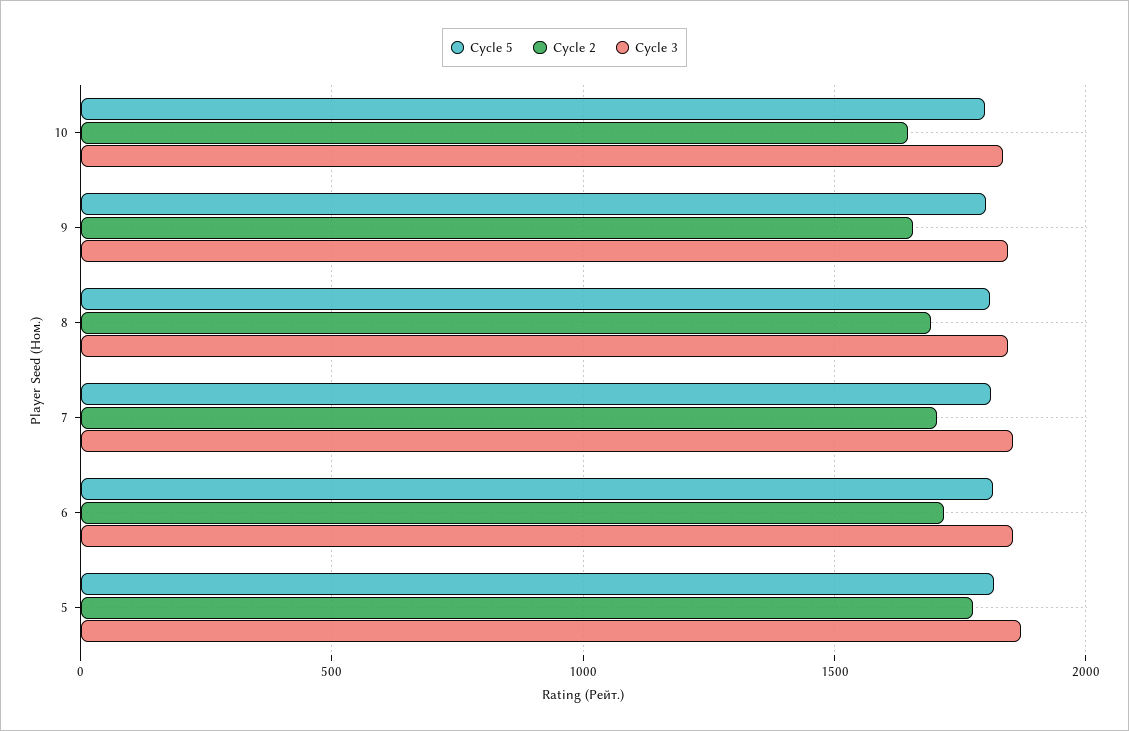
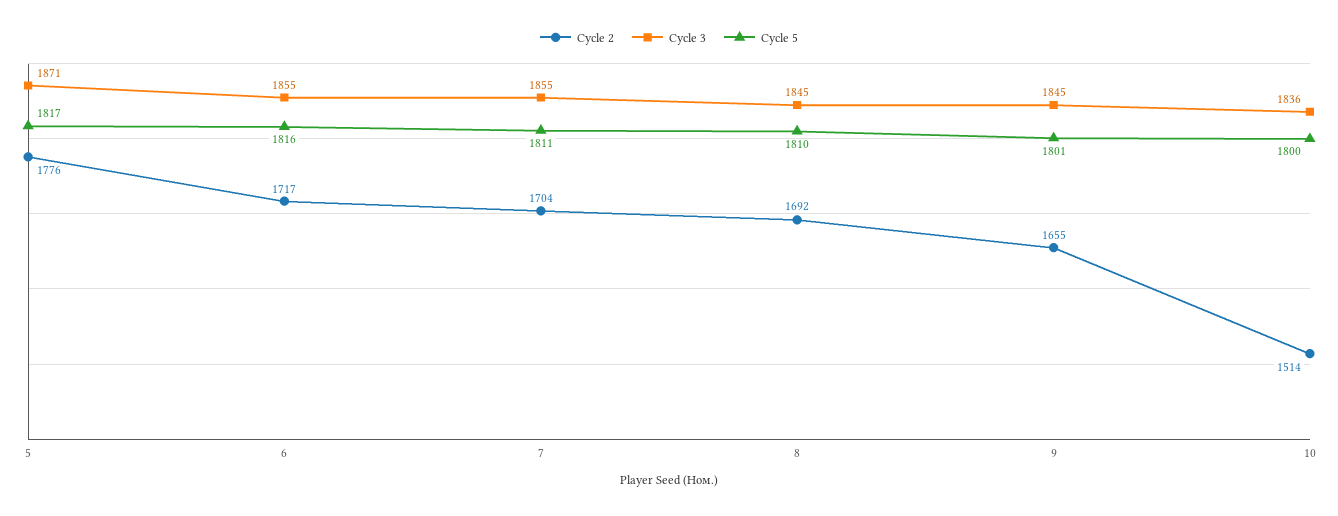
Cycle 2, 10: 1650 -> 1514

